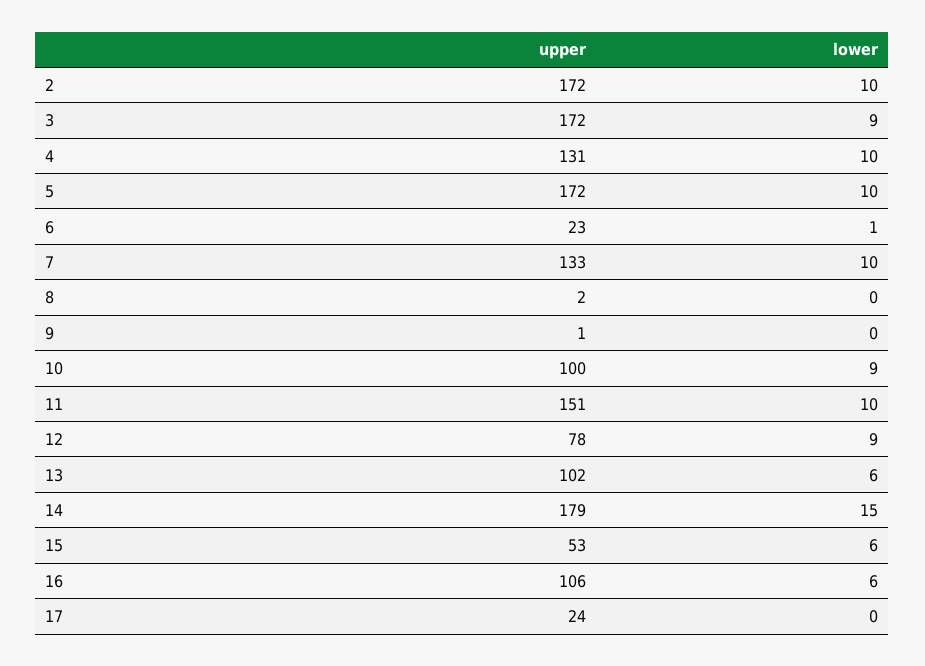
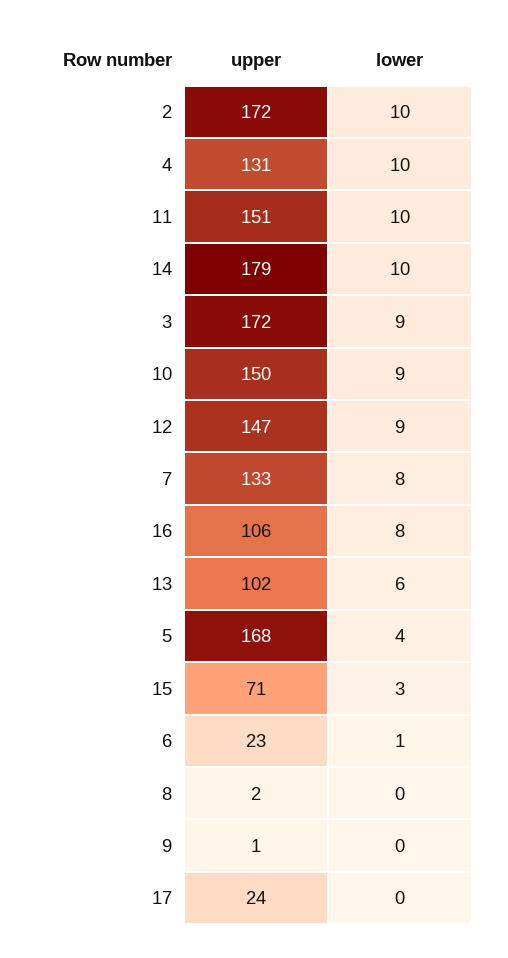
upper, 5: 172 -> 168
lower, 5: 10 -> 4
lower, 7: 10 -> 8
upper, 10: 100 -> 150
upper, 12: 78 -> 147
lower, 14: 15 -> 10
upper, 15: 53 -> 71
lower, 15: 6 -> 3
lower, 16: 6 -> 8

